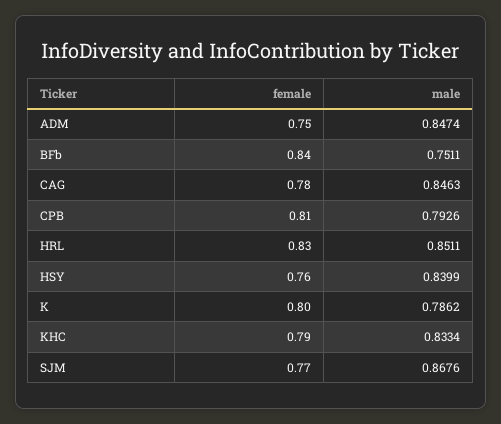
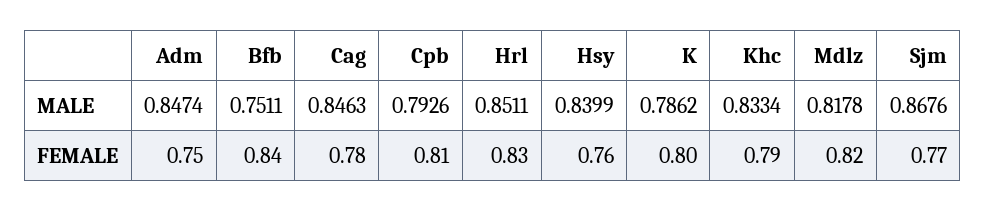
male, Mdlz: none -> 0.8178
female, Mdlz: none -> 0.82

